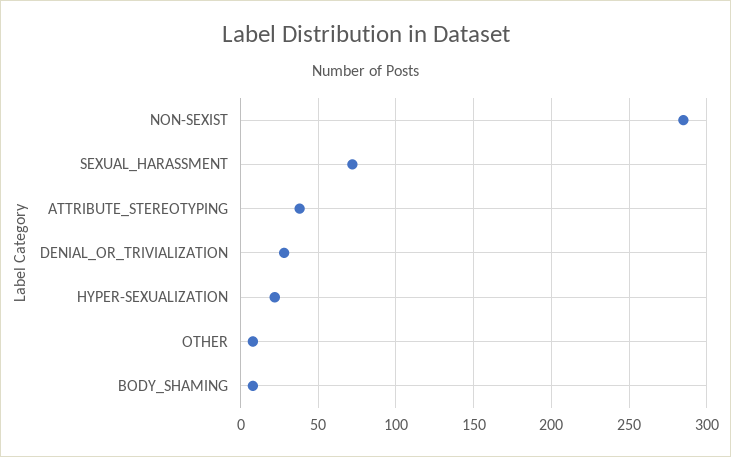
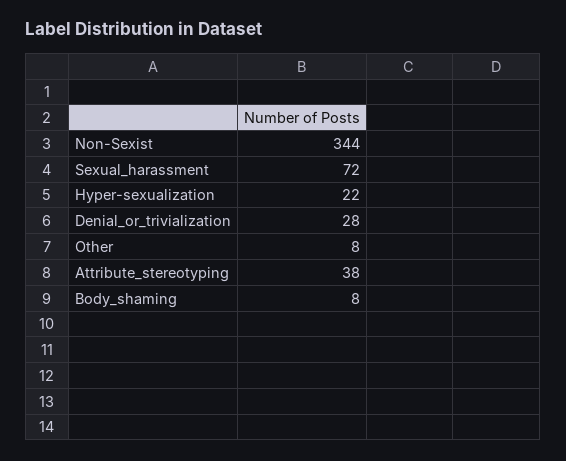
NON-SEXIST: 285 -> 344

